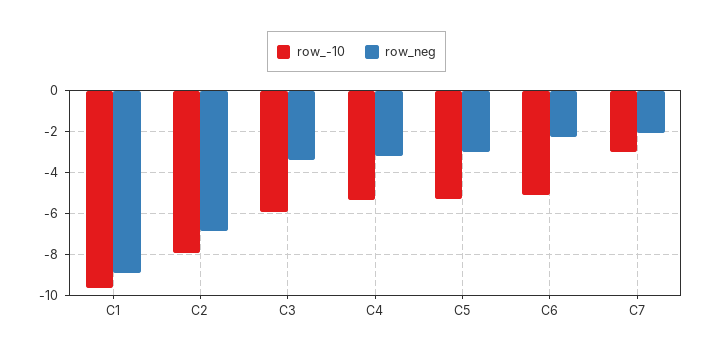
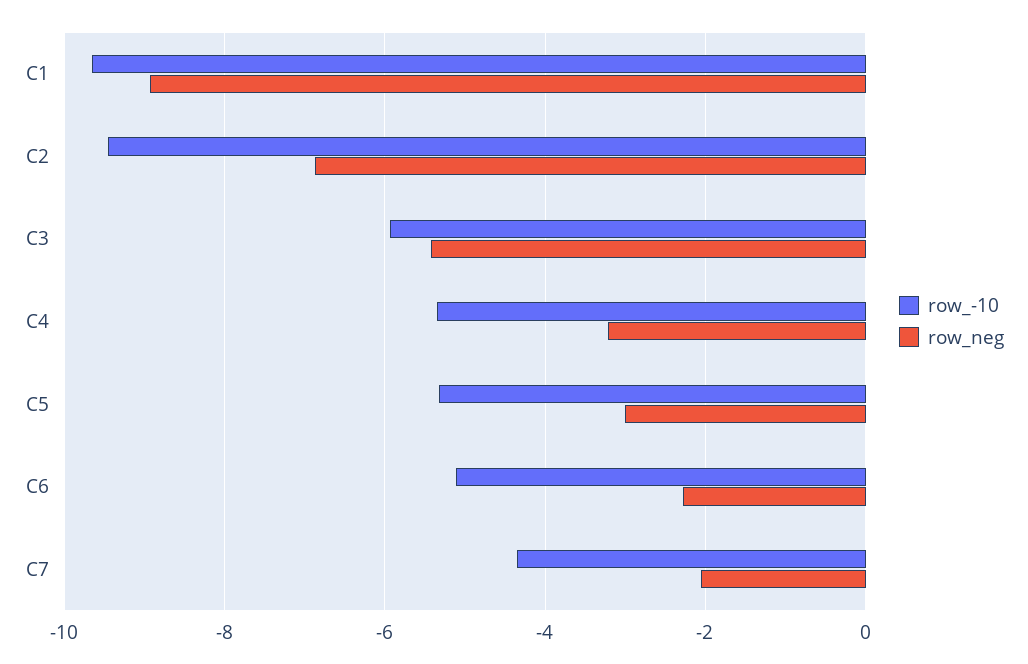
row_-10, C2: -8 -> -9.4
row_neg, C3: -3.5 -> -5.4
row_-10, C7: -3 -> -4.4

